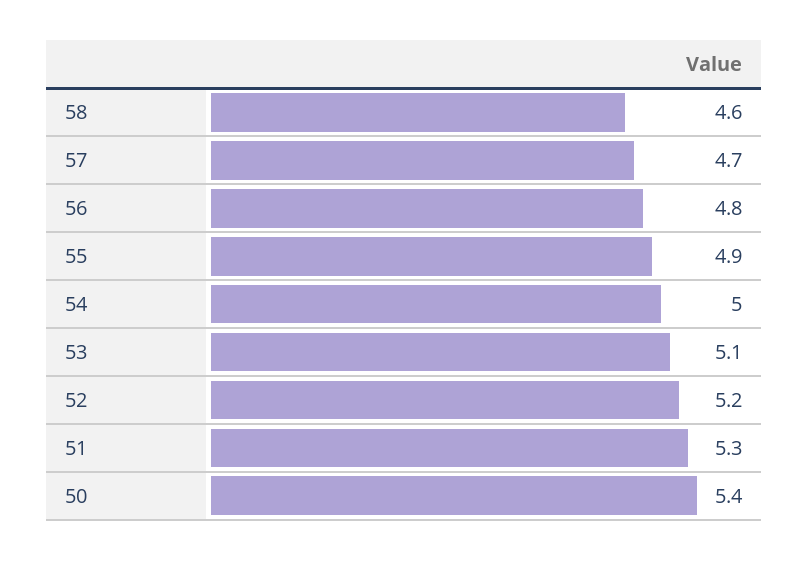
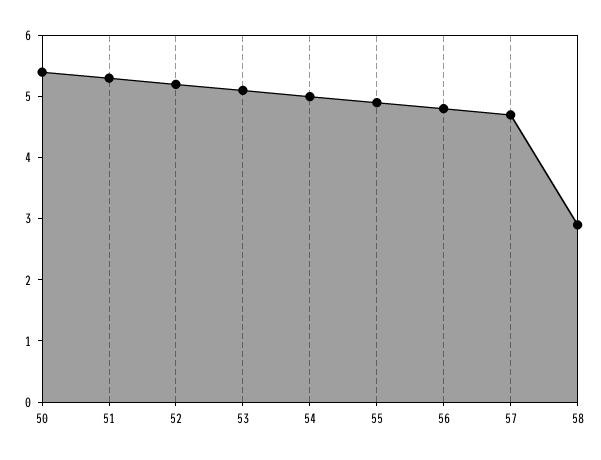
58: 4.6 -> 3

